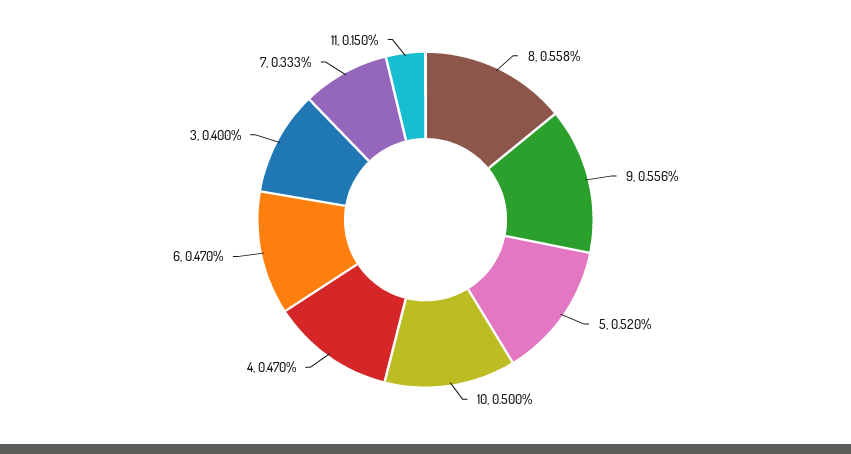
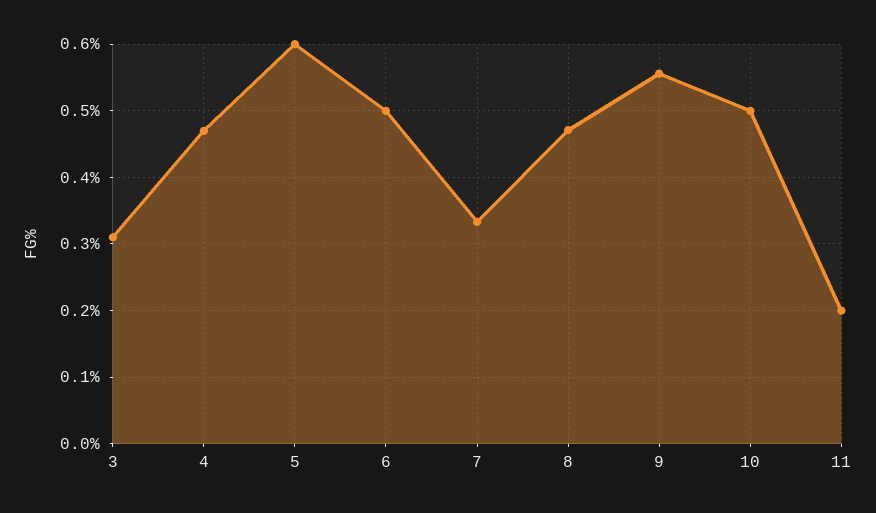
8: 0.558 -> 0.47
5: 0.52 -> 0.6
6: 0.47 -> 0.5
3: 0.4 -> 0.31
11: 0.15 -> 0.2

